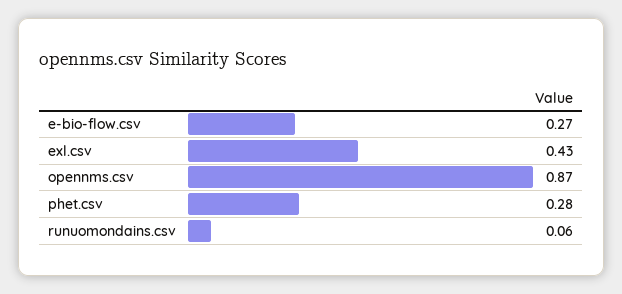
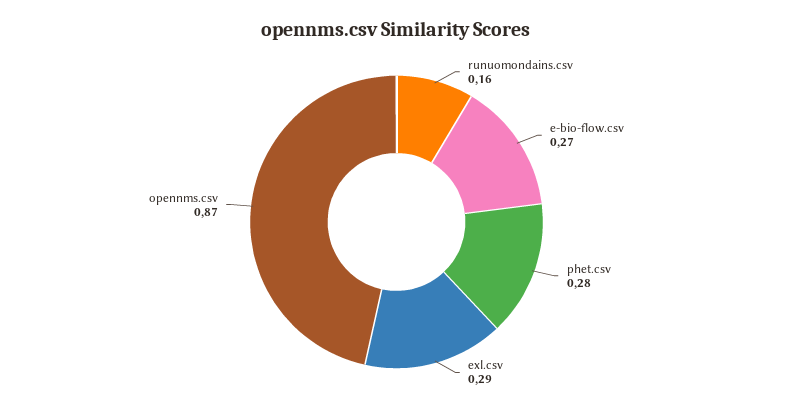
exl.csv: 0.43 -> 0.29
runuomondains.csv: 0.06 -> 0.16

